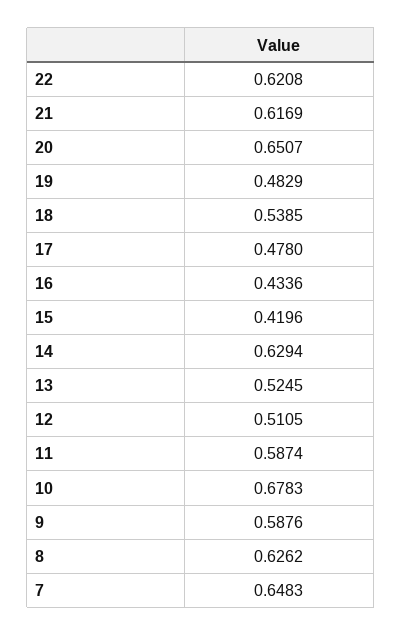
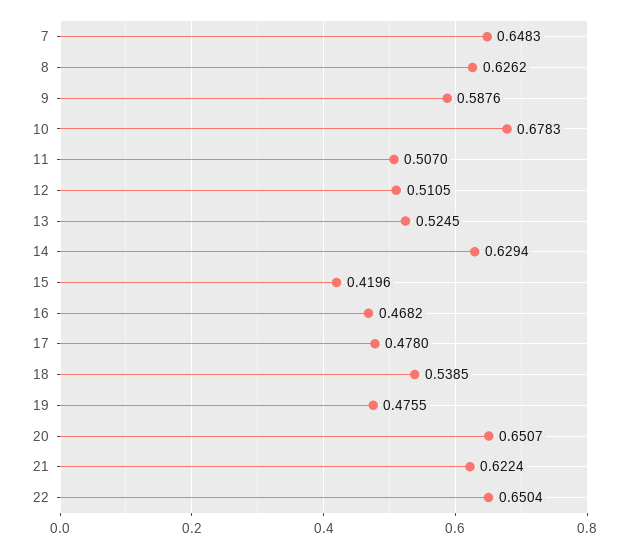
22: 0.6208 -> 0.6504
21: 0.6169 -> 0.6224
19: 0.4829 -> 0.4755
16: 0.4336 -> 0.4682
11: 0.5874 -> 0.507

